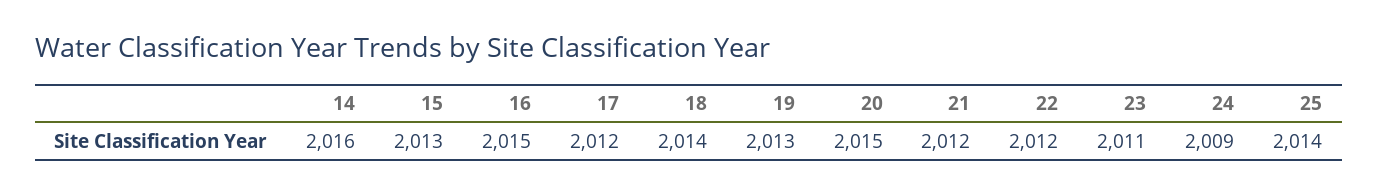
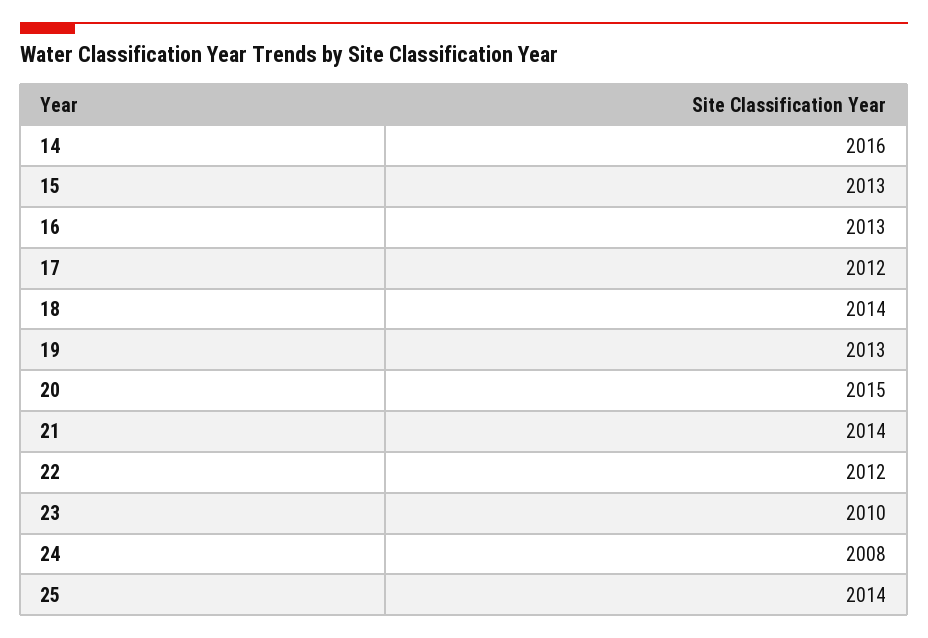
16: 2015 -> 2013
21: 2012 -> 2014
23: 2011 -> 2010
24: 2009 -> 2008

